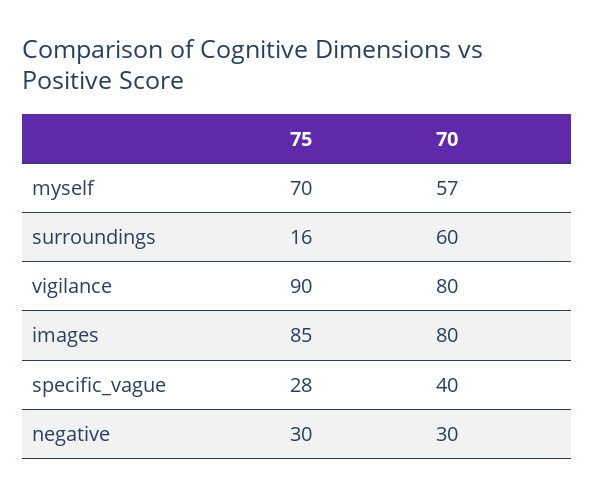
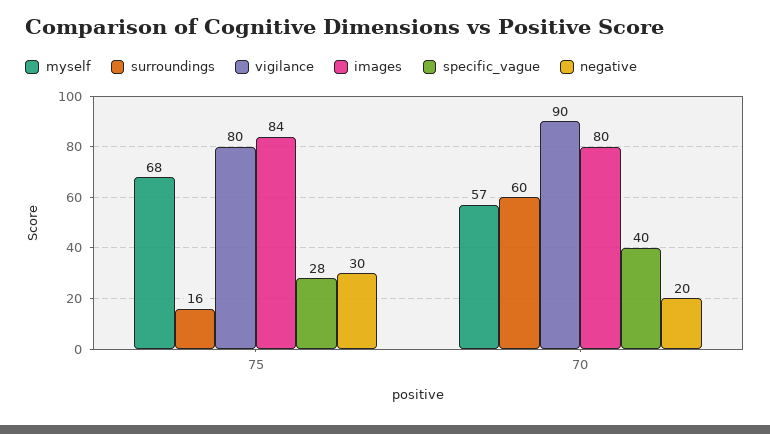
myself, 75: 70 -> 68
vigilance, 75: 90 -> 80
vigilance, 70: 80 -> 90
images, 75: 85 -> 84
negative, 70: 30 -> 20

